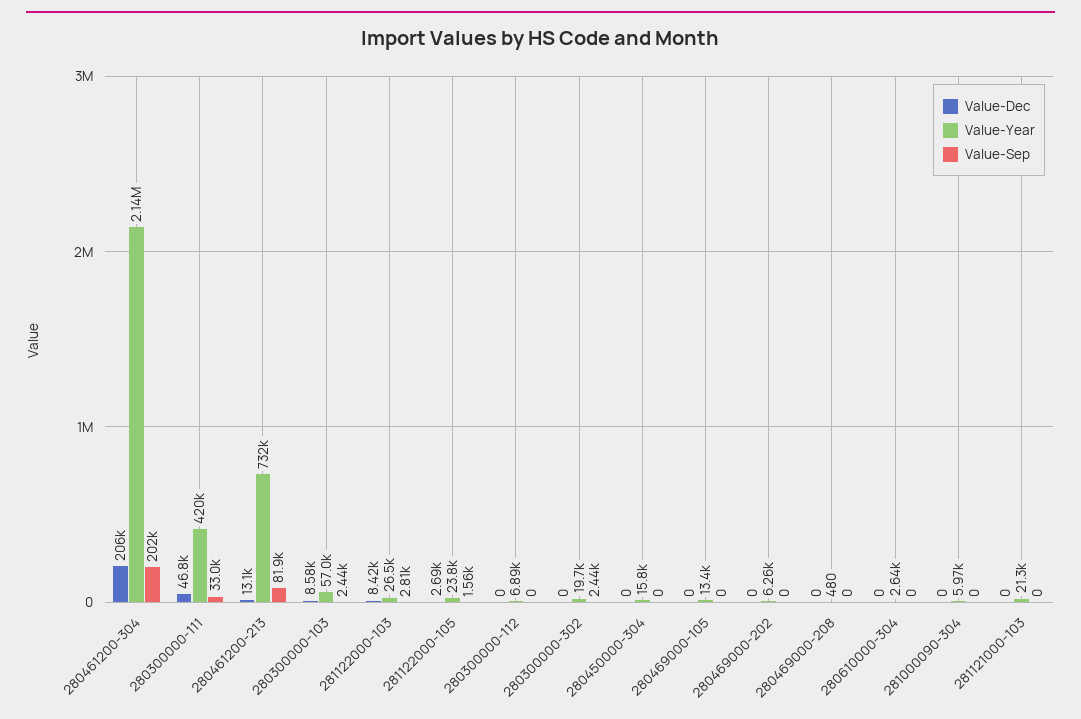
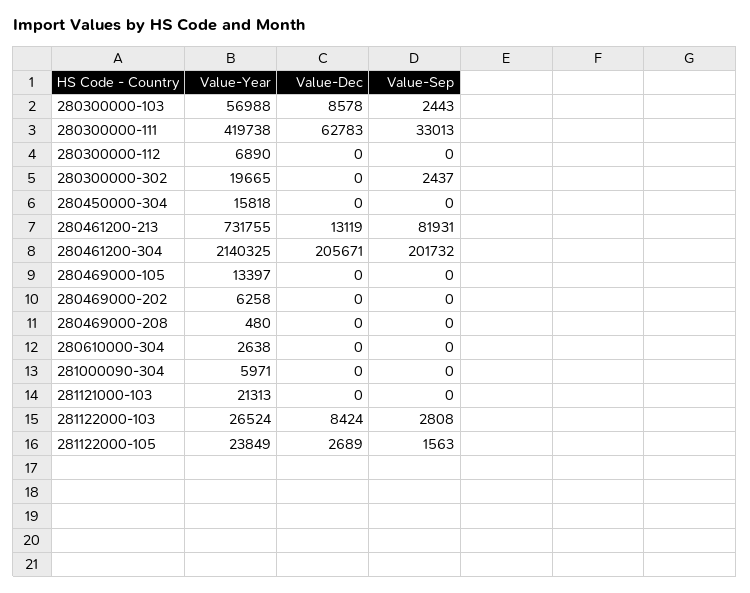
Value-Dec, 280300000-111: 46800 -> 62783

